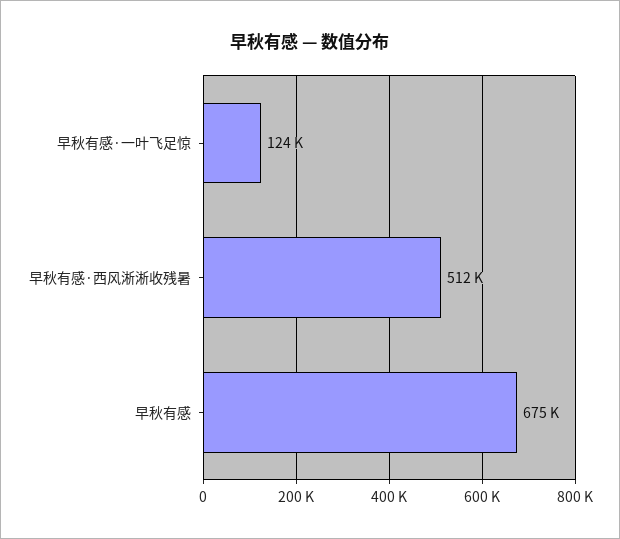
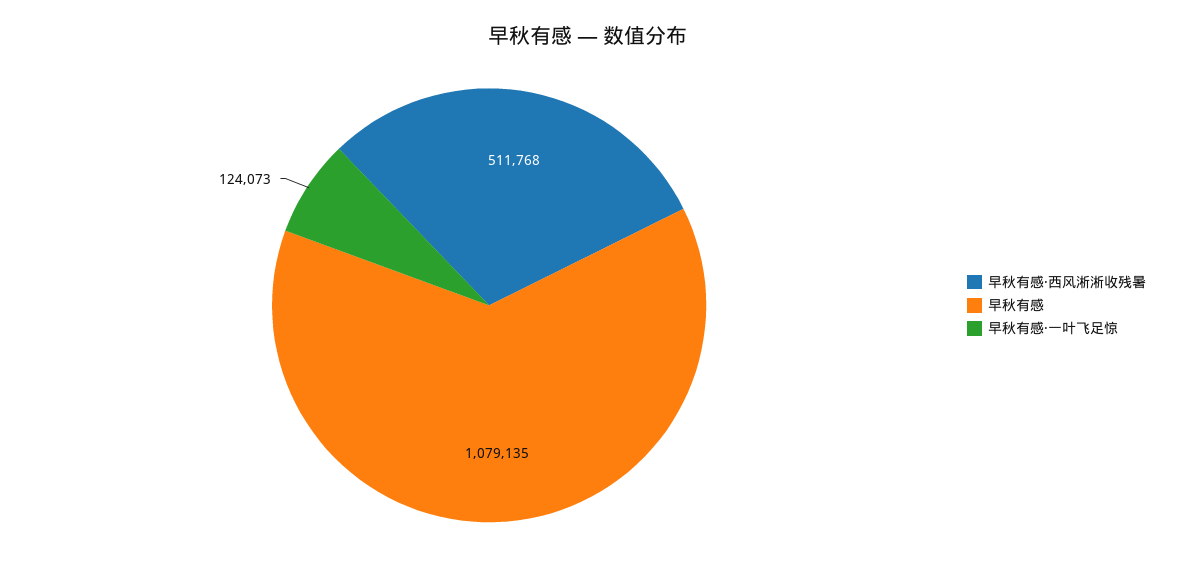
早秋有感: 675000 -> 1079135

